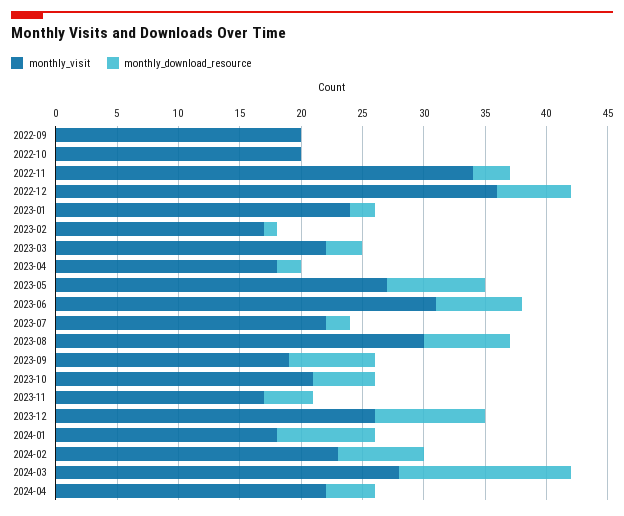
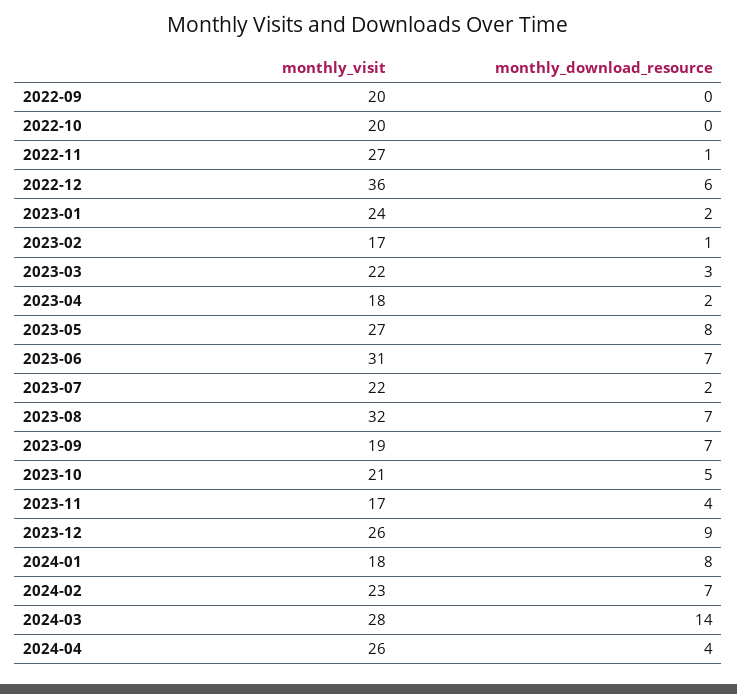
monthly_visit, 2022-11: 34 -> 27
monthly_download_resource, 2022-11: 3 -> 1
monthly_visit, 2023-08: 30 -> 32
monthly_visit, 2024-04: 22 -> 26

